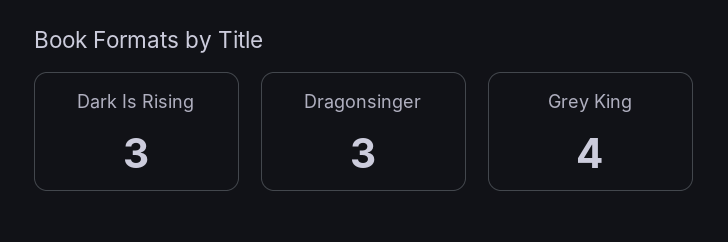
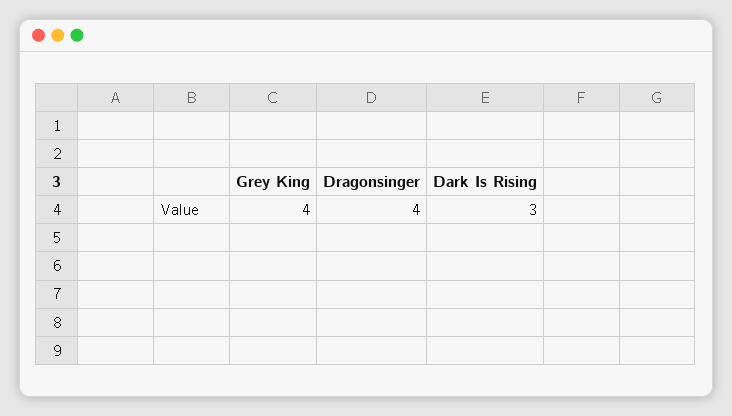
Dragonsinger: 3 -> 4

